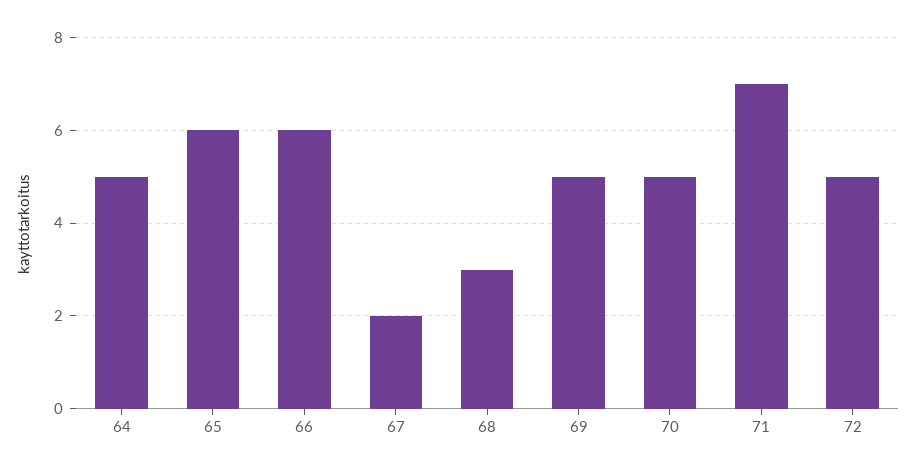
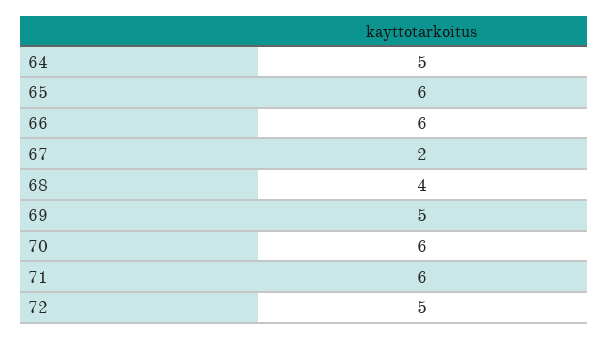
68: 3 -> 4
70: 5 -> 6
71: 7 -> 6

